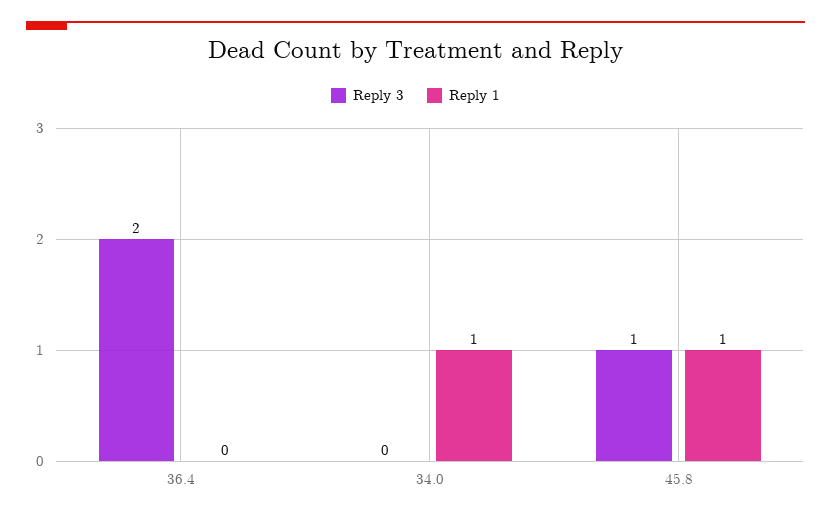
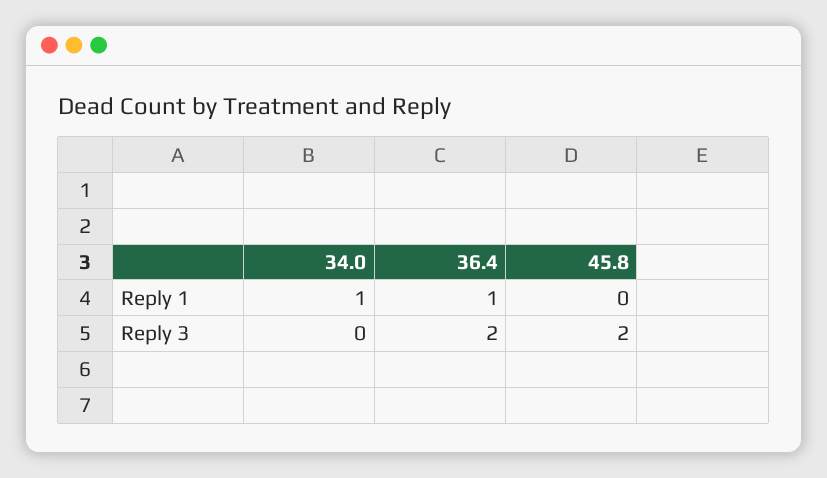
Reply 1, 36.4: 0 -> 1
Reply 3, 45.8: 1 -> 2
Reply 1, 45.8: 1 -> 0

